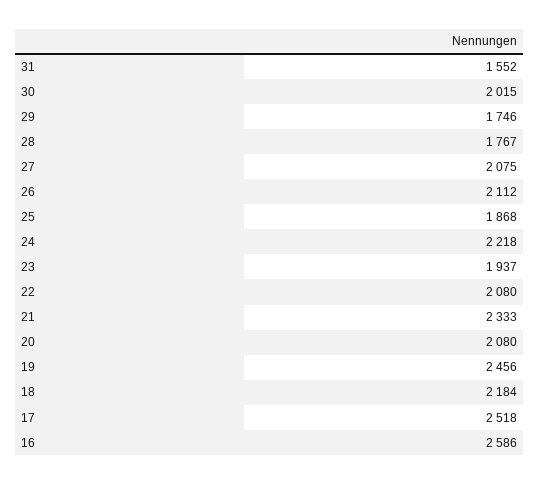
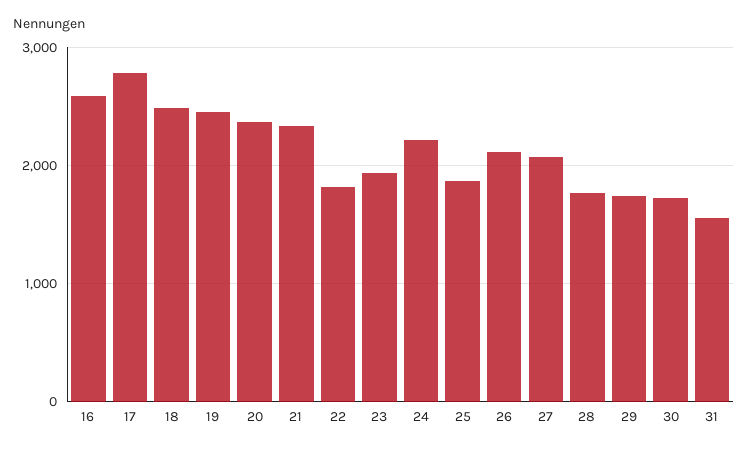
30: 2015 -> 1700
22: 2080 -> 1800
20: 2080 -> 2400
18: 2184 -> 2500
17: 2518 -> 2800

